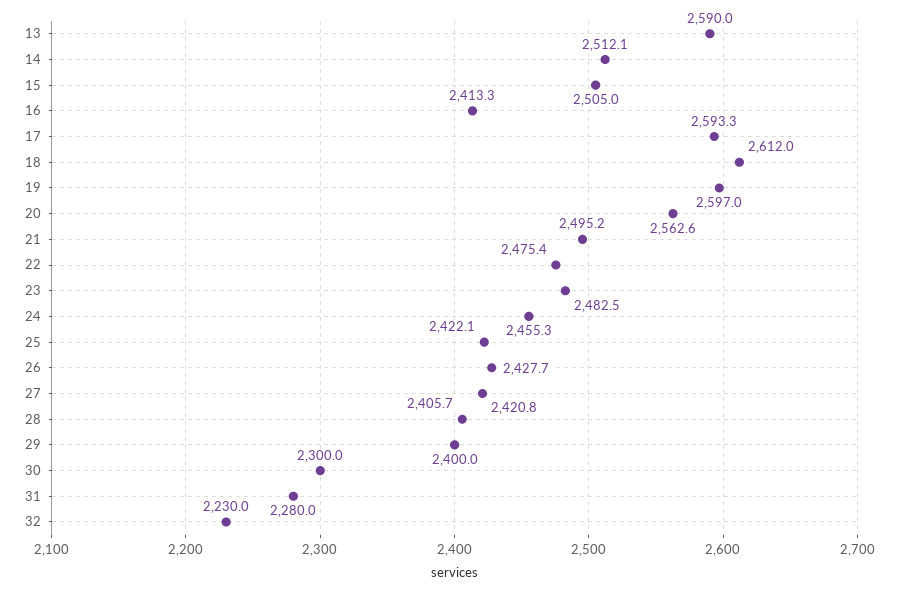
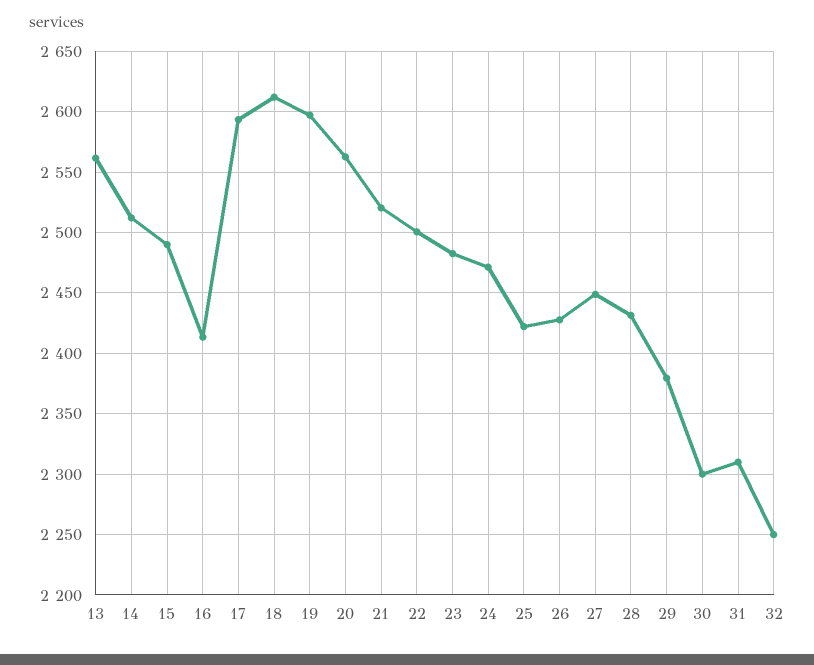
13: 2590 -> 2560
15: 2505 -> 2490
21: 2495.2 -> 2520
22: 2475.4 -> 2500
24: 2455.3 -> 2470
27: 2420.8 -> 2450
28: 2405.7 -> 2430
29: 2400 -> 2380
31: 2280 -> 2310
32: 2230 -> 2250

